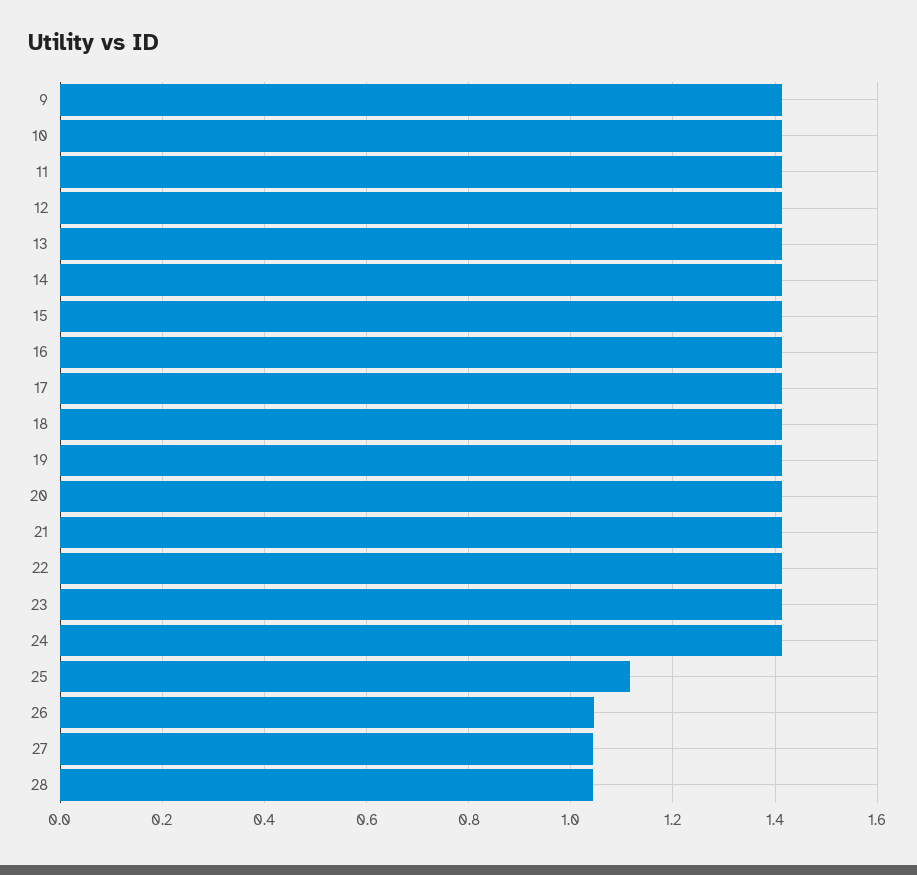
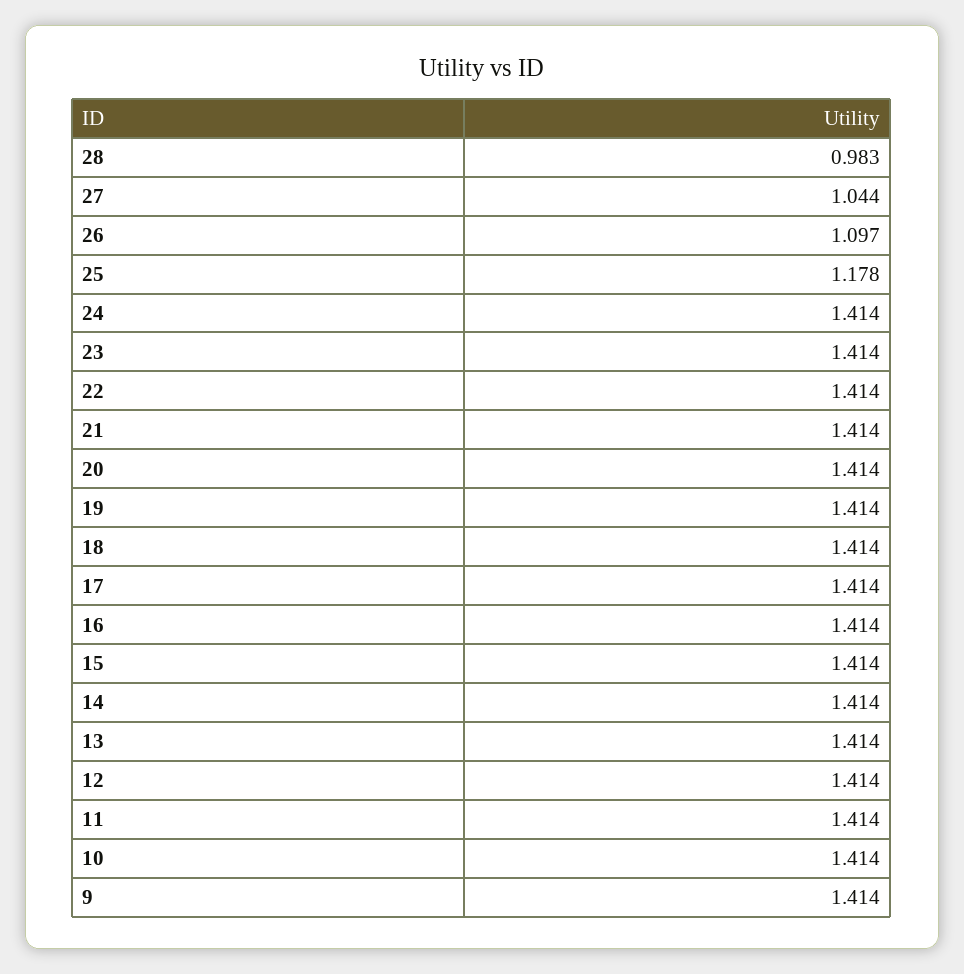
25: 1.12 -> 1.178
26: 1.04 -> 1.097
28: 1.04 -> 0.983

